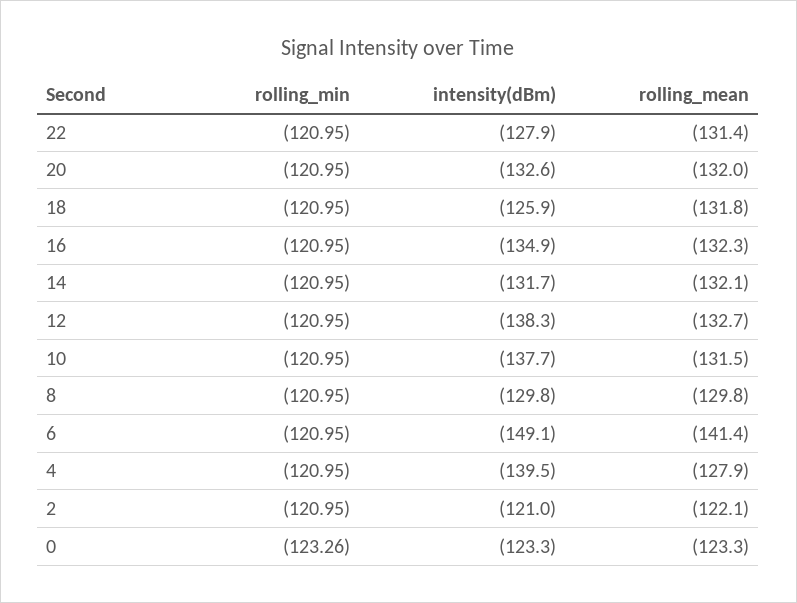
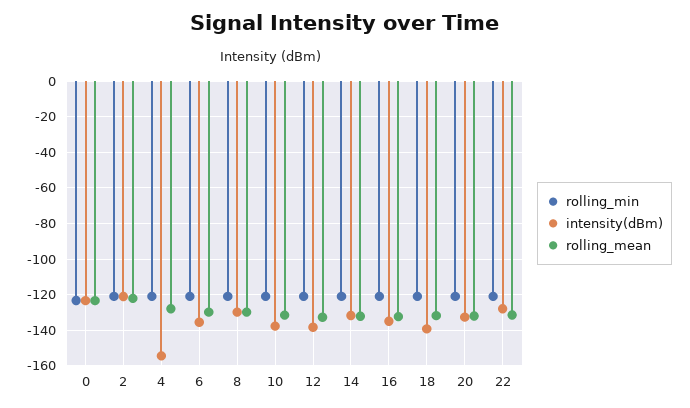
intensity(dBm), 18: -125.9 -> -140
intensity(dBm), 6: -149.1 -> -135
rolling_mean, 6: -141.4 -> -130
intensity(dBm), 4: -139.5 -> -155

